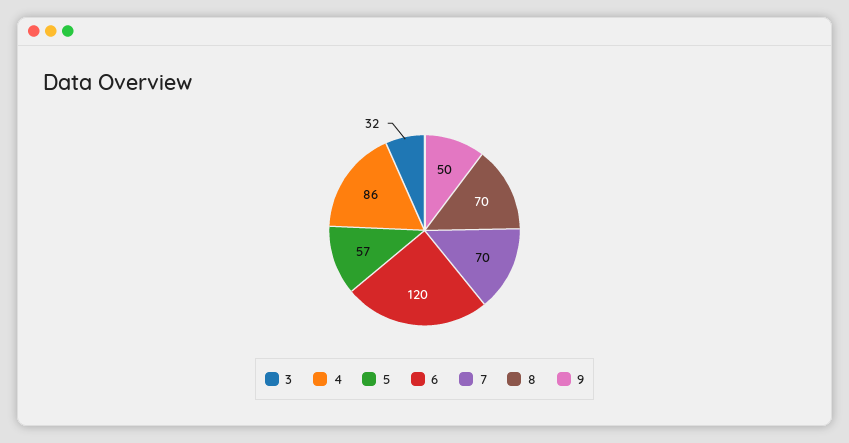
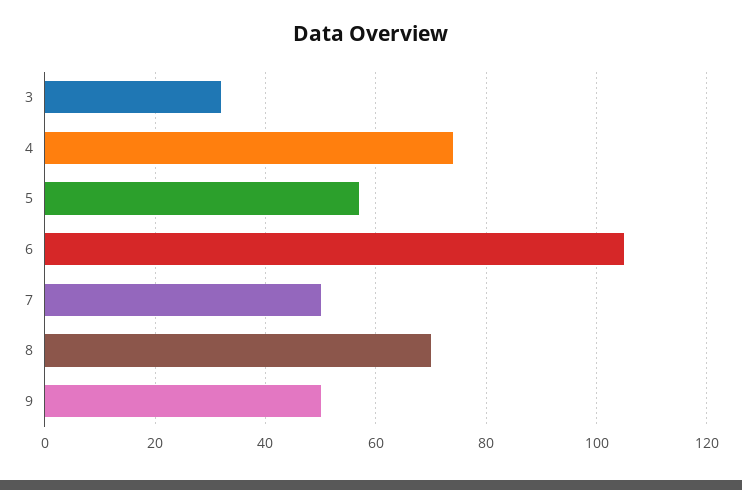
4: 86 -> 75
6: 120 -> 105
7: 70 -> 50

